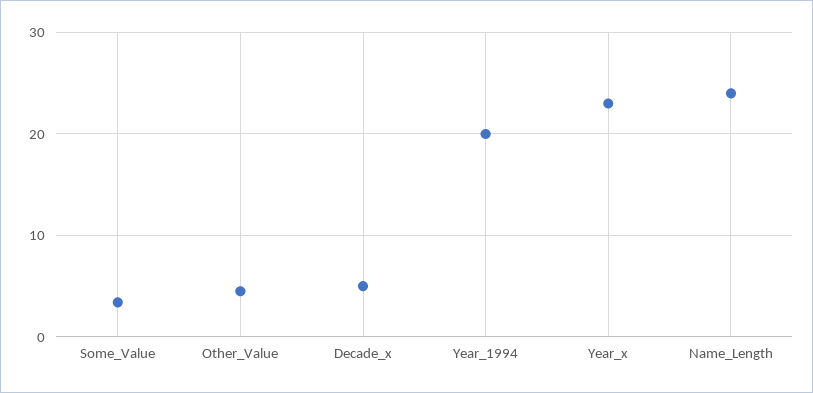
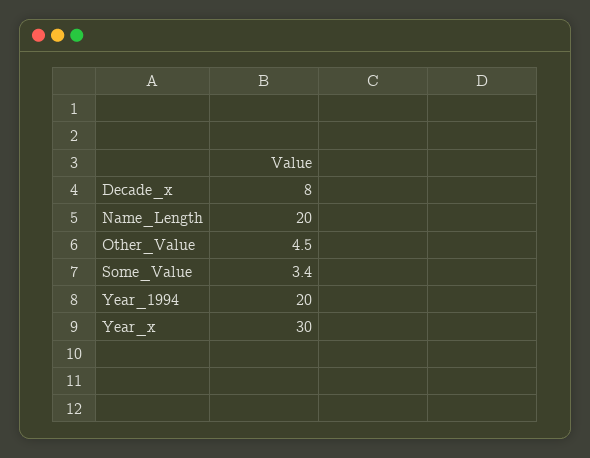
Decade_x: 5 -> 8
Year_x: 23 -> 30
Name_Length: 24 -> 20

